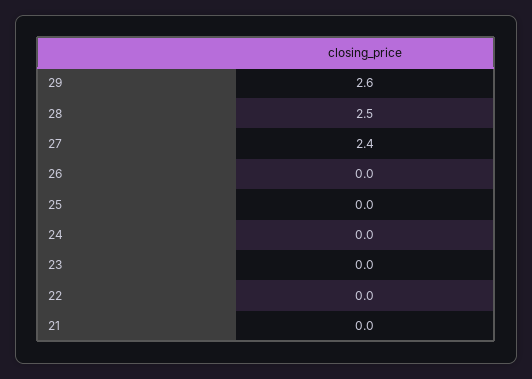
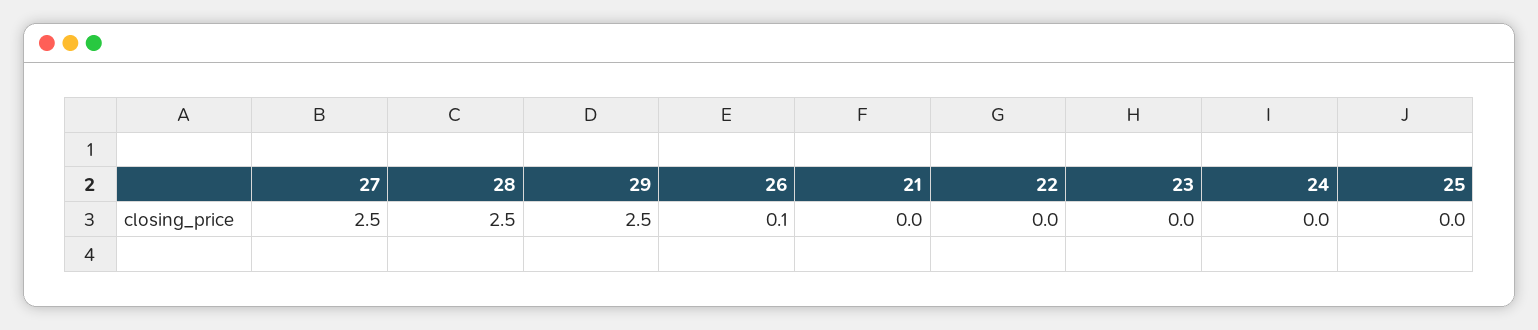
29: 2.6 -> 2.5
27: 2.4 -> 2.5
26: 0 -> 0.1

